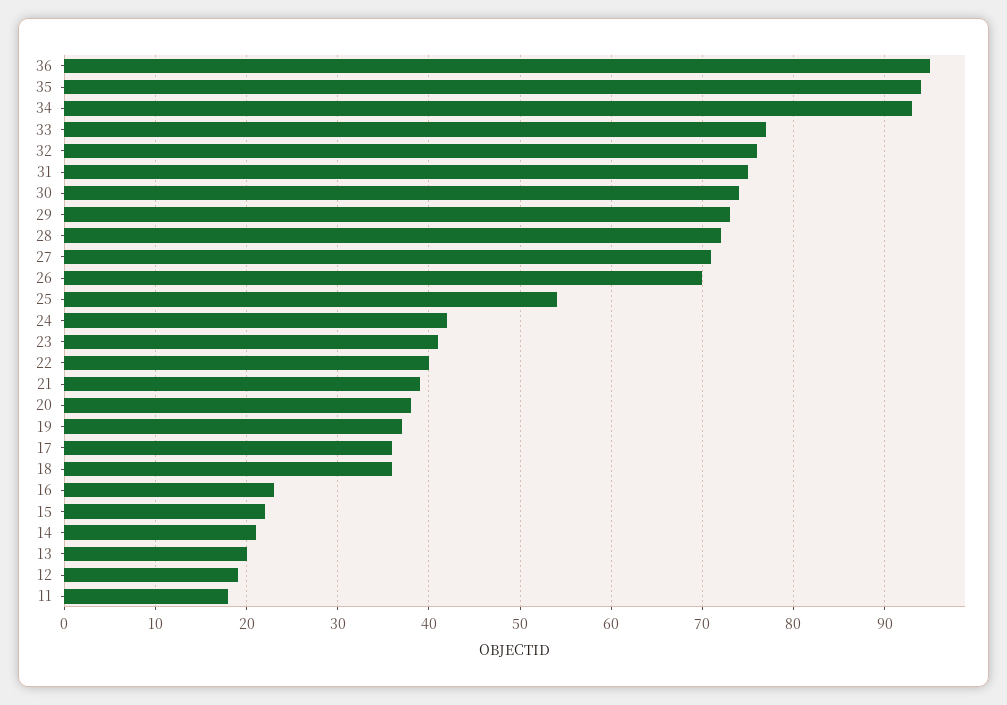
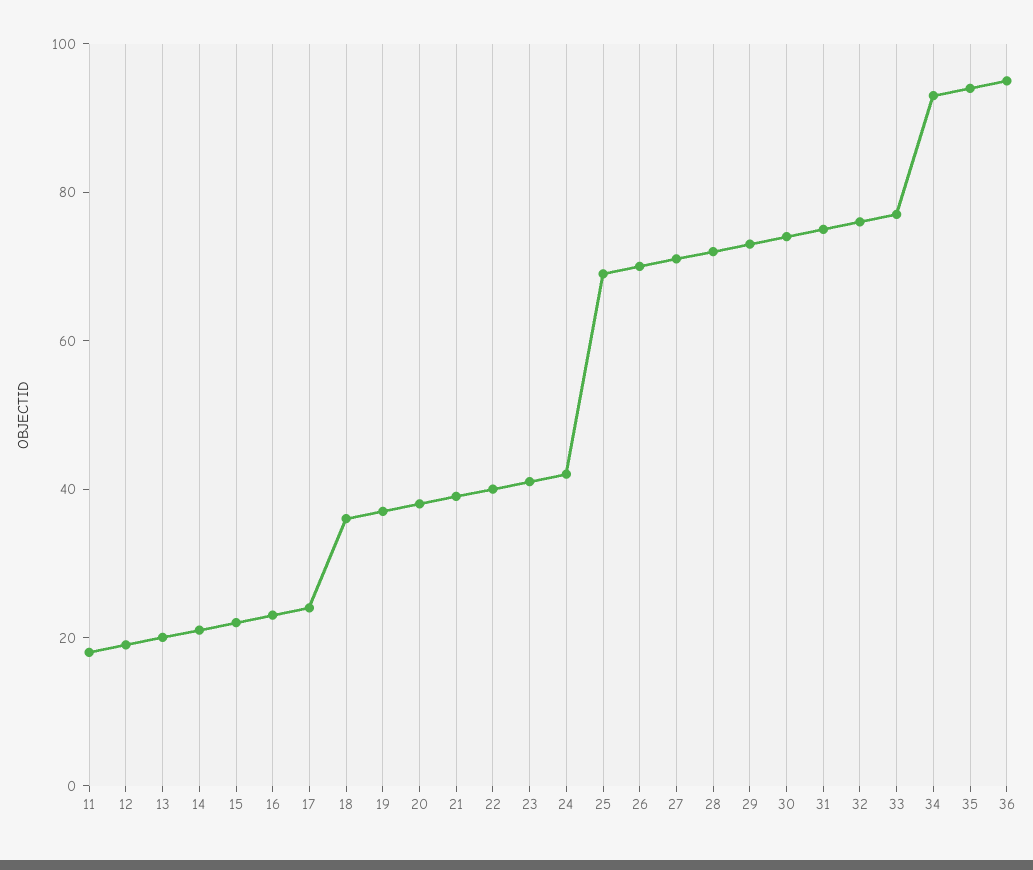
25: 54 -> 70
17: 36 -> 25

